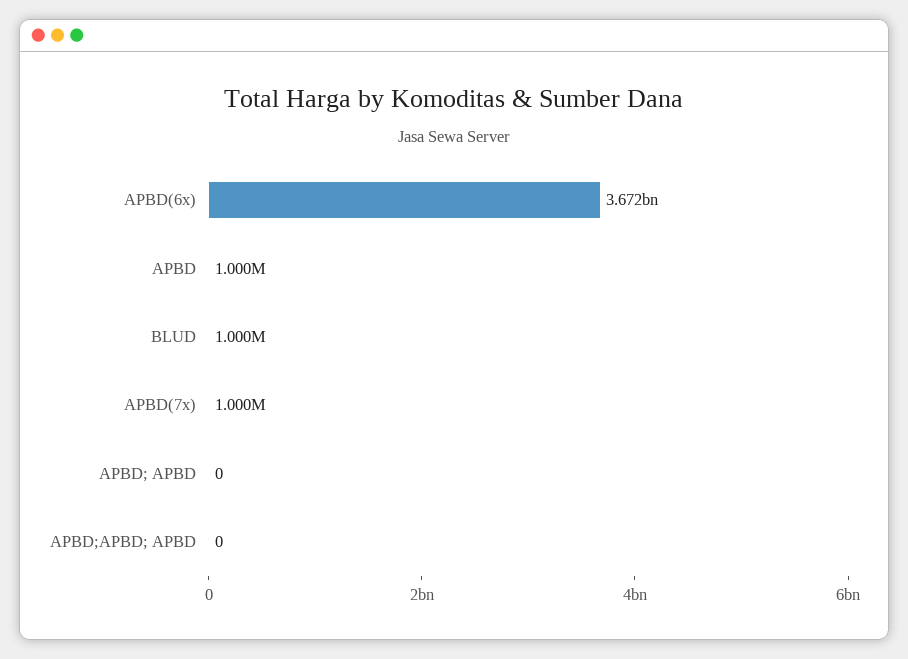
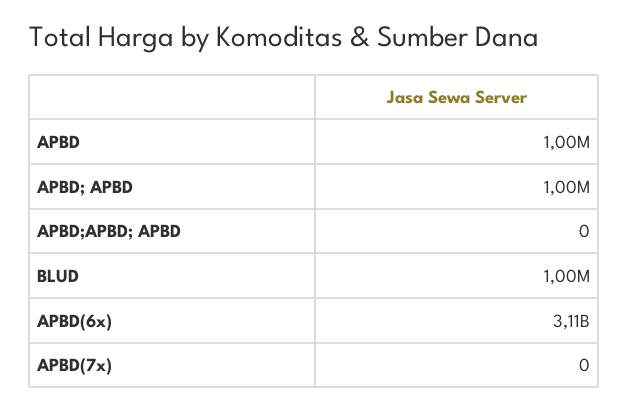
APBD(6x): 3672000000 -> 3110000000
APBD(7x): 1000000 -> 0
APBD; APBD: 0 -> 1000000

